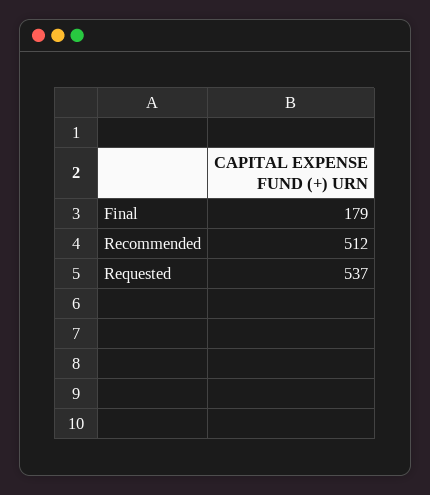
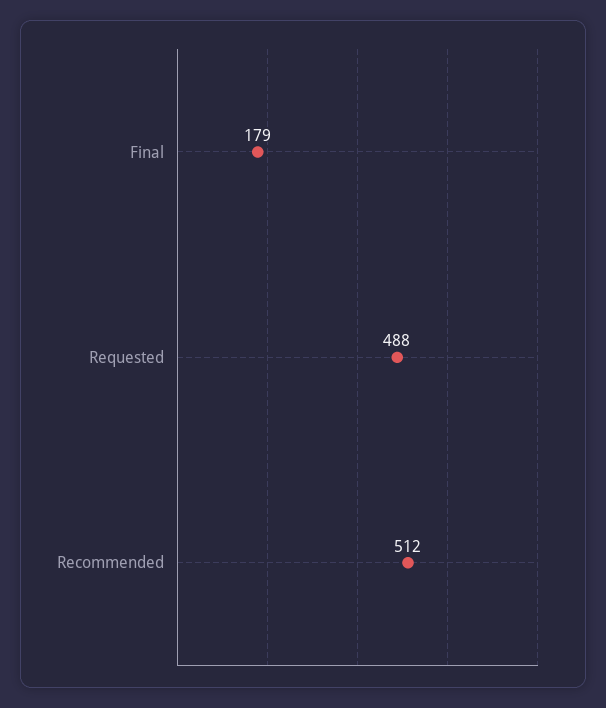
Requested: 537 -> 488

